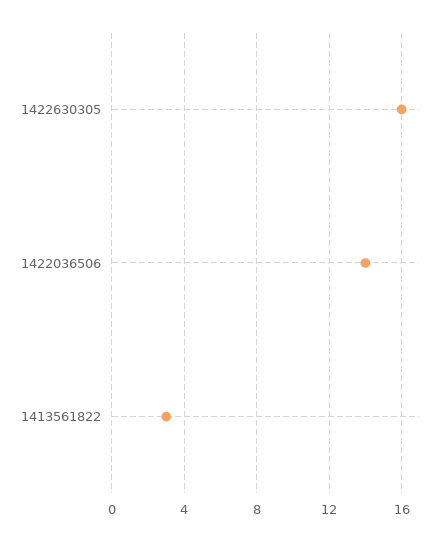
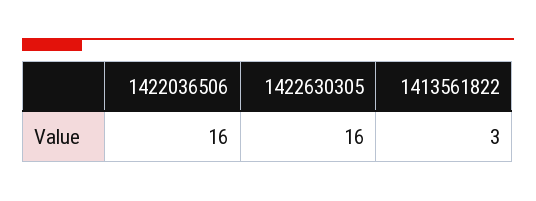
1422036506: 14 -> 16

